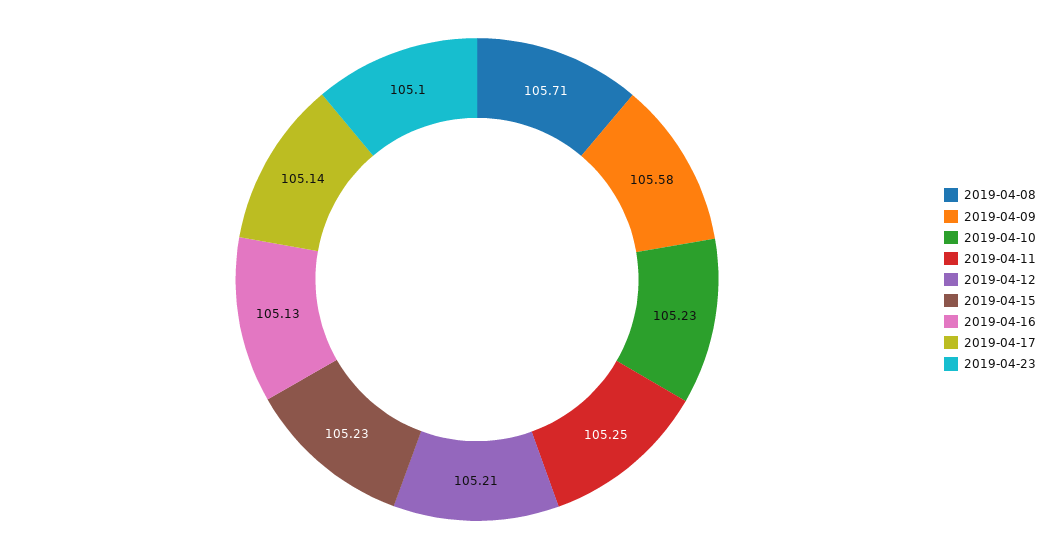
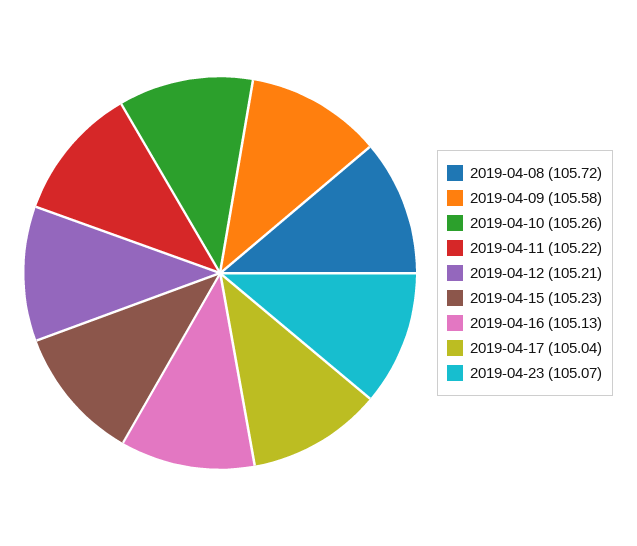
2019-04-08: 105.71 -> 105.72
2019-04-10: 105.23 -> 105.26
2019-04-11: 105.25 -> 105.22
2019-04-17: 105.14 -> 105.04
2019-04-23: 105.1 -> 105.07

